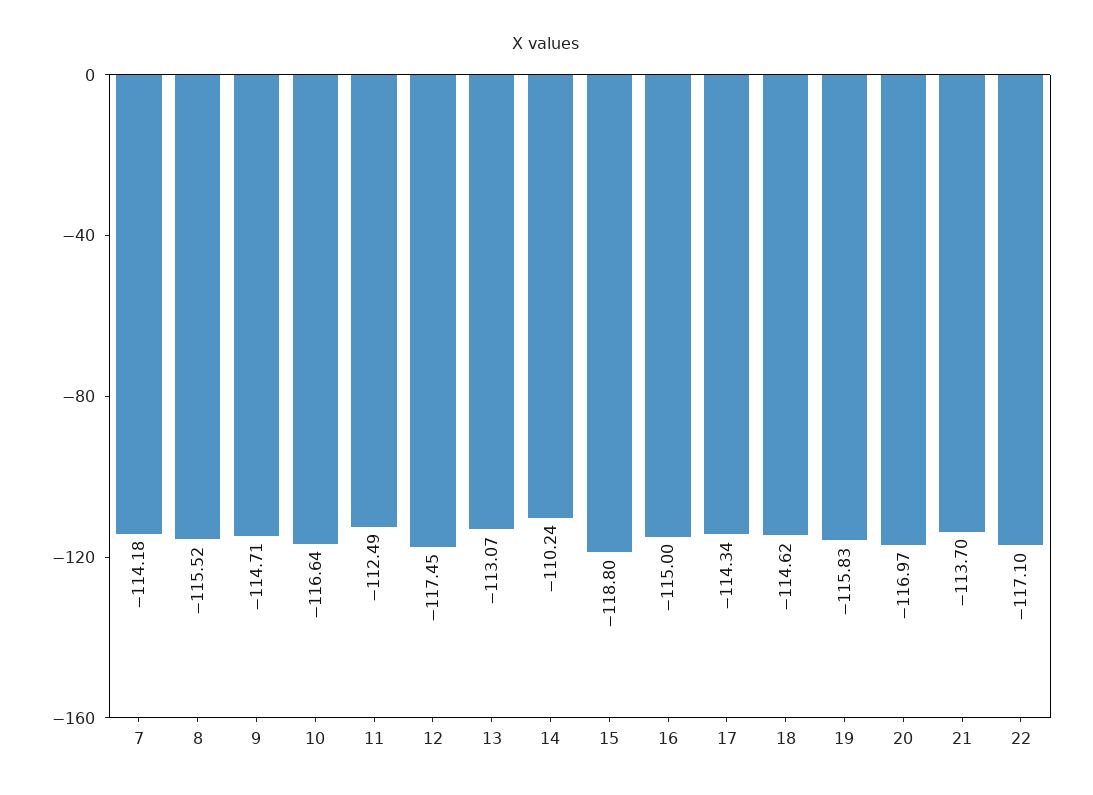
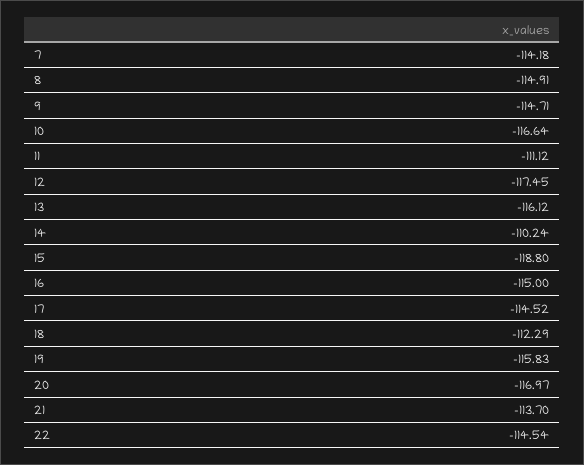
8: -115.52 -> -114.91
11: -112.49 -> -111.12
13: -113.07 -> -116.12
17: -114.34 -> -114.52
18: -114.62 -> -112.29
22: -117.1 -> -114.54

